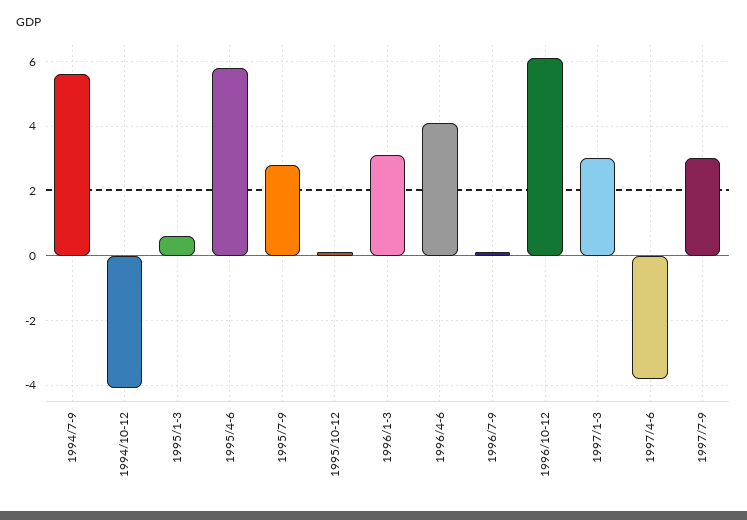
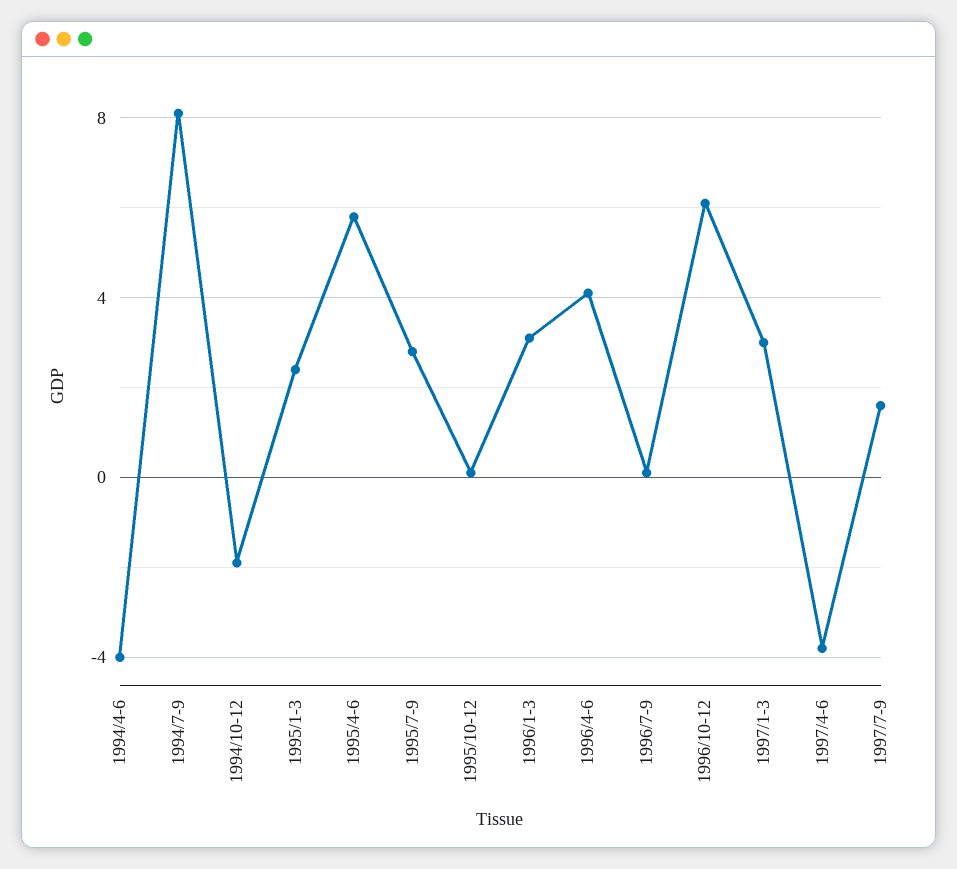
1994/7-9: 5.5 -> 8
1994/10-12: -4 -> -2
1995/1-3: 0.5 -> 2.5
1997/7-9: 3 -> 1.5
1994/4-6: none -> -4

